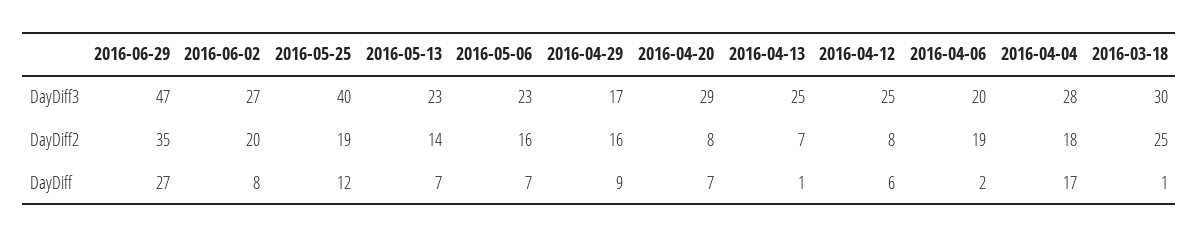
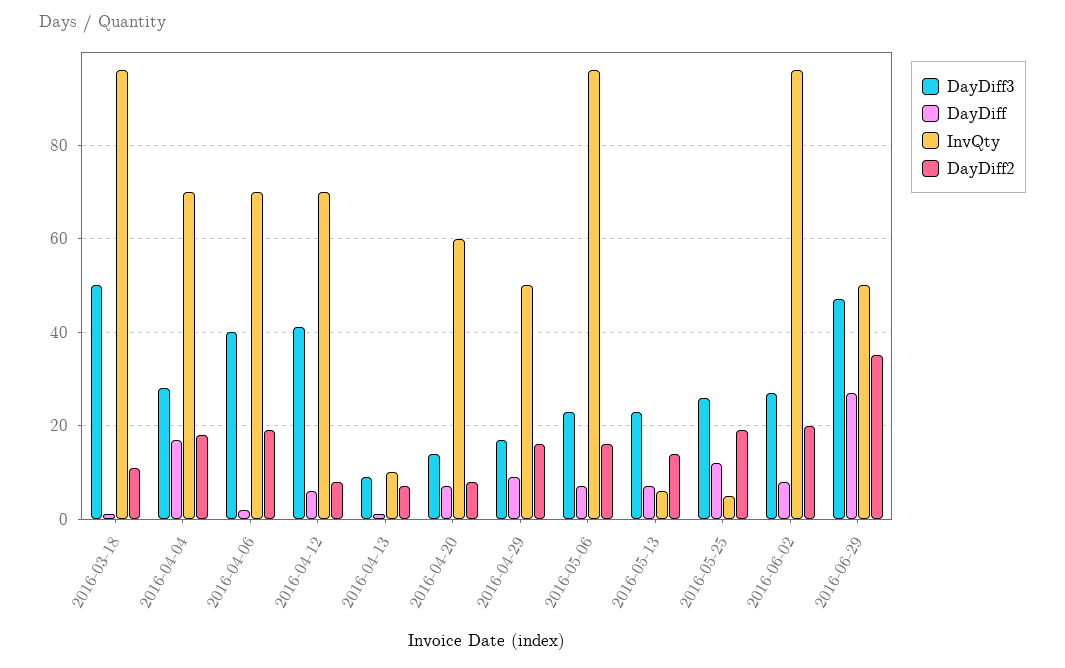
DayDiff3, 2016-05-25: 40 -> 25
DayDiff3, 2016-04-20: 29 -> 15
DayDiff3, 2016-04-13: 25 -> 10
DayDiff3, 2016-04-12: 25 -> 40
DayDiff3, 2016-04-06: 20 -> 40
DayDiff3, 2016-03-18: 30 -> 50
DayDiff2, 2016-03-18: 25 -> 10
InvQty, 2016-03-18: none -> 95
InvQty, 2016-04-04: none -> 70
InvQty, 2016-04-06: none -> 70
InvQty, 2016-04-12: none -> 70
InvQty, 2016-04-13: none -> 10
InvQty, 2016-04-20: none -> 60
InvQty, 2016-04-29: none -> 50
InvQty, 2016-05-06: none -> 95
InvQty, 2016-05-13: none -> 5
InvQty, 2016-05-25: none -> 5
InvQty, 2016-06-02: none -> 95
InvQty, 2016-06-29: none -> 50

